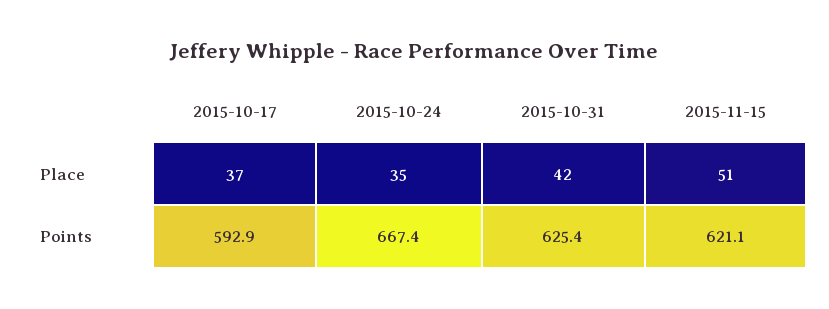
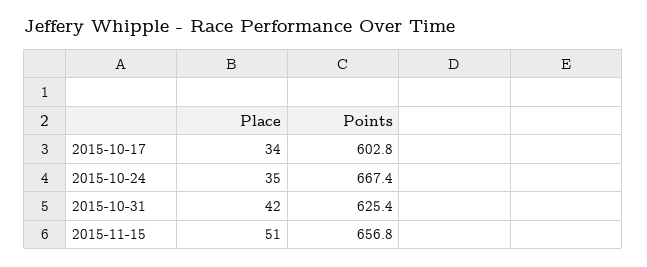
2015-10-17, Place: 37 -> 34
2015-10-17, Points: 592.9 -> 602.8
2015-11-15, Points: 621.1 -> 656.8

